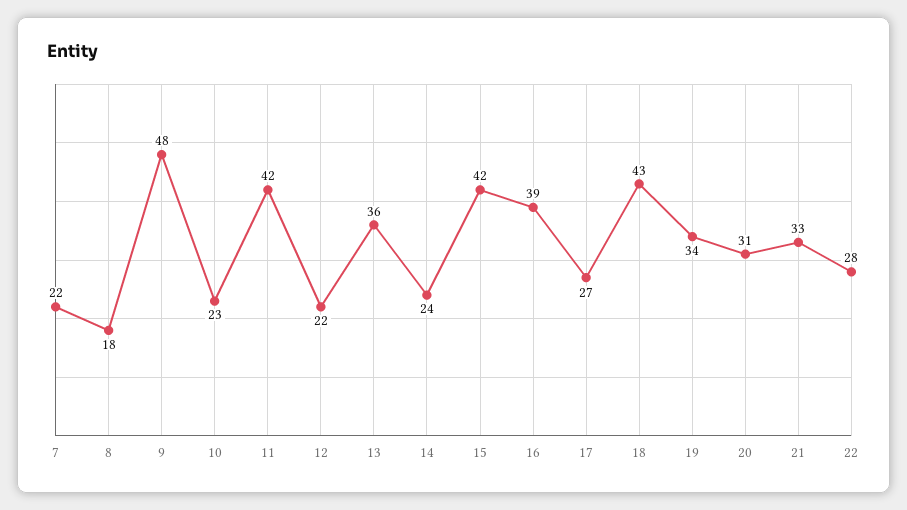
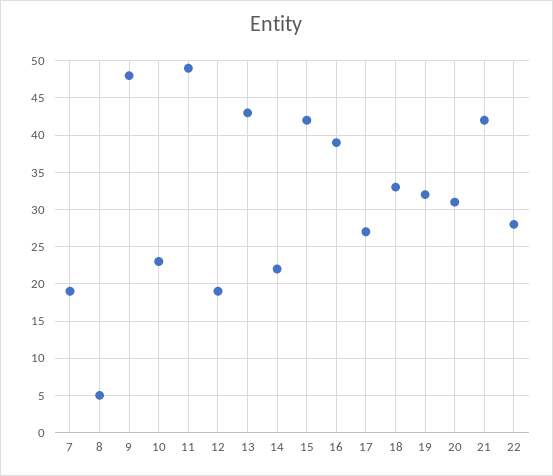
7: 22 -> 19
8: 18 -> 5
11: 42 -> 49
12: 22 -> 19
13: 36 -> 43
14: 24 -> 22
18: 43 -> 33
19: 34 -> 32
21: 33 -> 42

